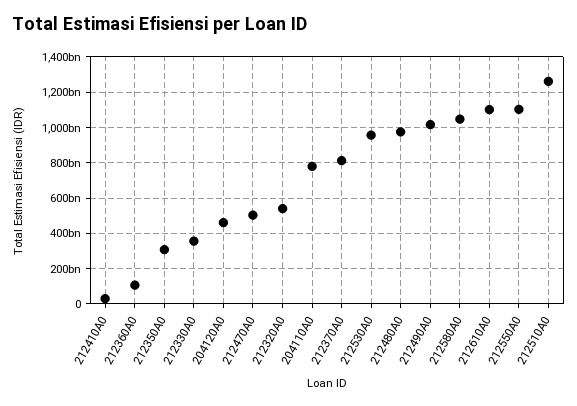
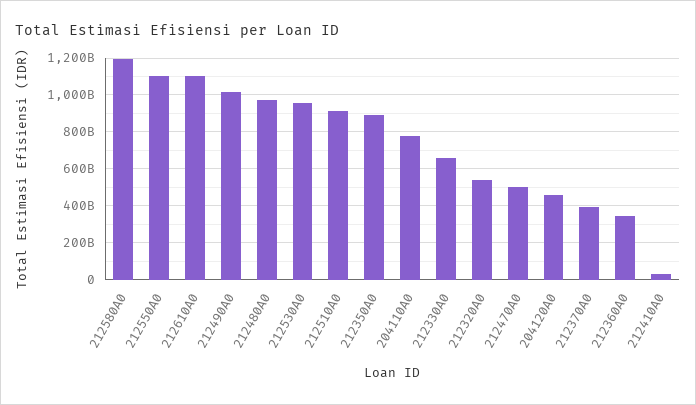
212360A0: 100000000000 -> 350000000000
212350A0: 300000000000 -> 900000000000
212330A0: 350000000000 -> 650000000000
212370A0: 800000000000 -> 400000000000
212580A0: 1050000000000 -> 1200000000000
212510A0: 1250000000000 -> 900000000000

